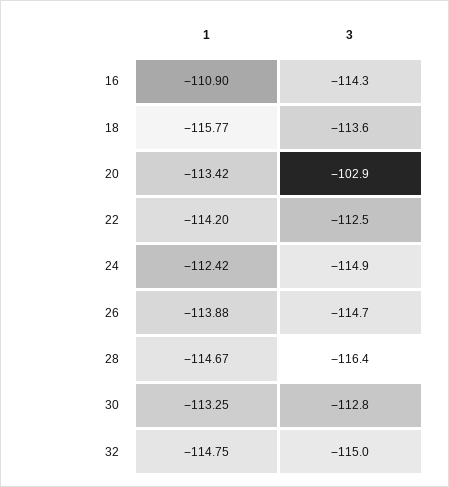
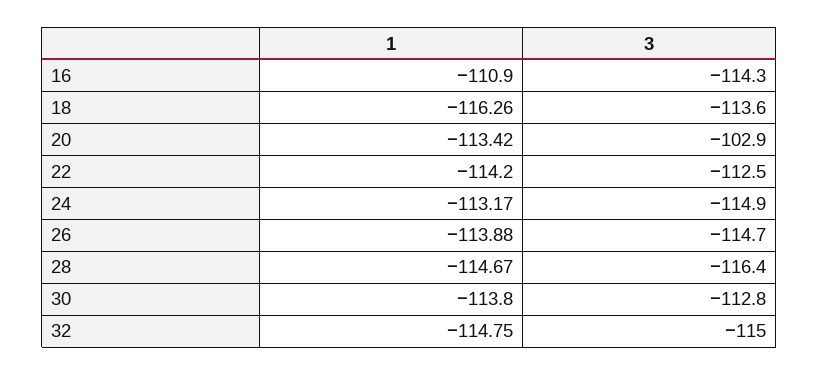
1, 18: -115.77 -> -116.26
1, 24: -112.42 -> -113.17
1, 30: -113.25 -> -113.8

